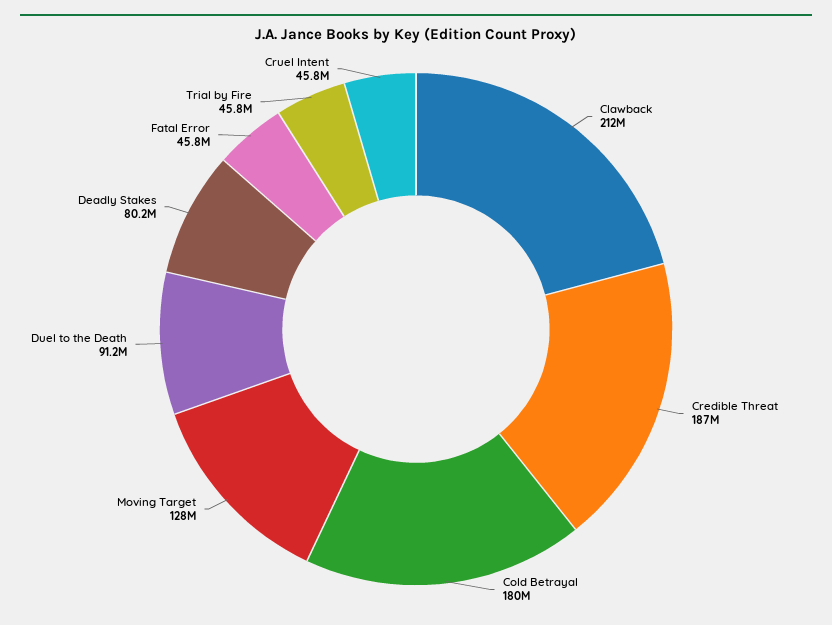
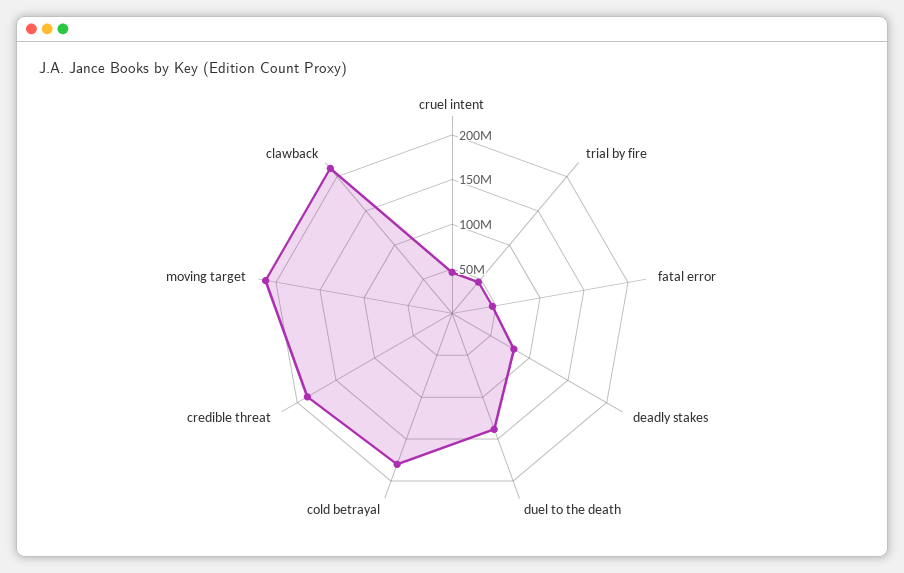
Moving Target: 128000000 -> 210000000
Duel to the Death: 91200000 -> 140000000

